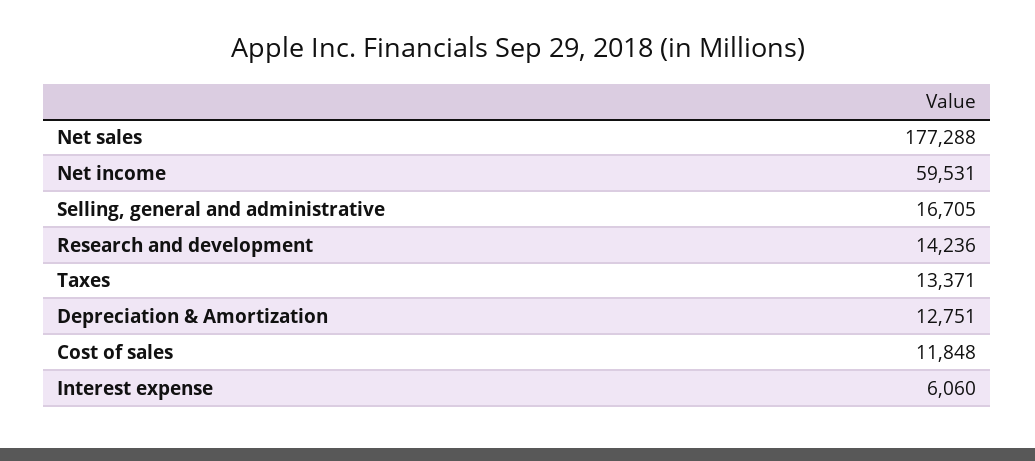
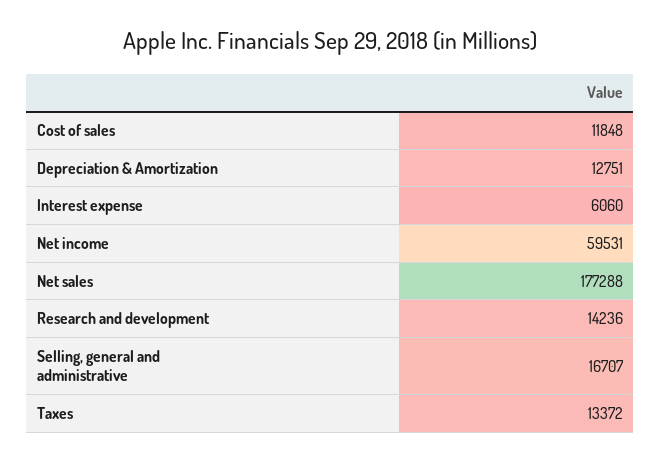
Selling, general and administrative: 16705 -> 16707
Taxes: 13371 -> 13372

